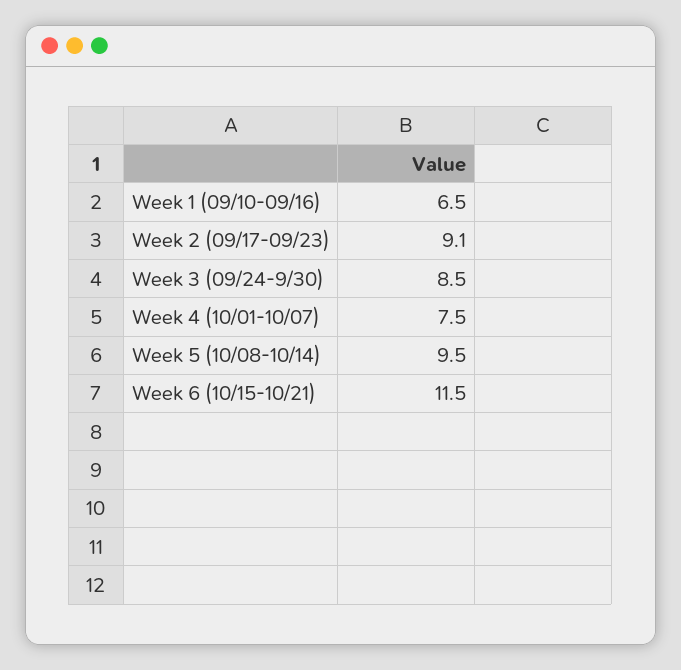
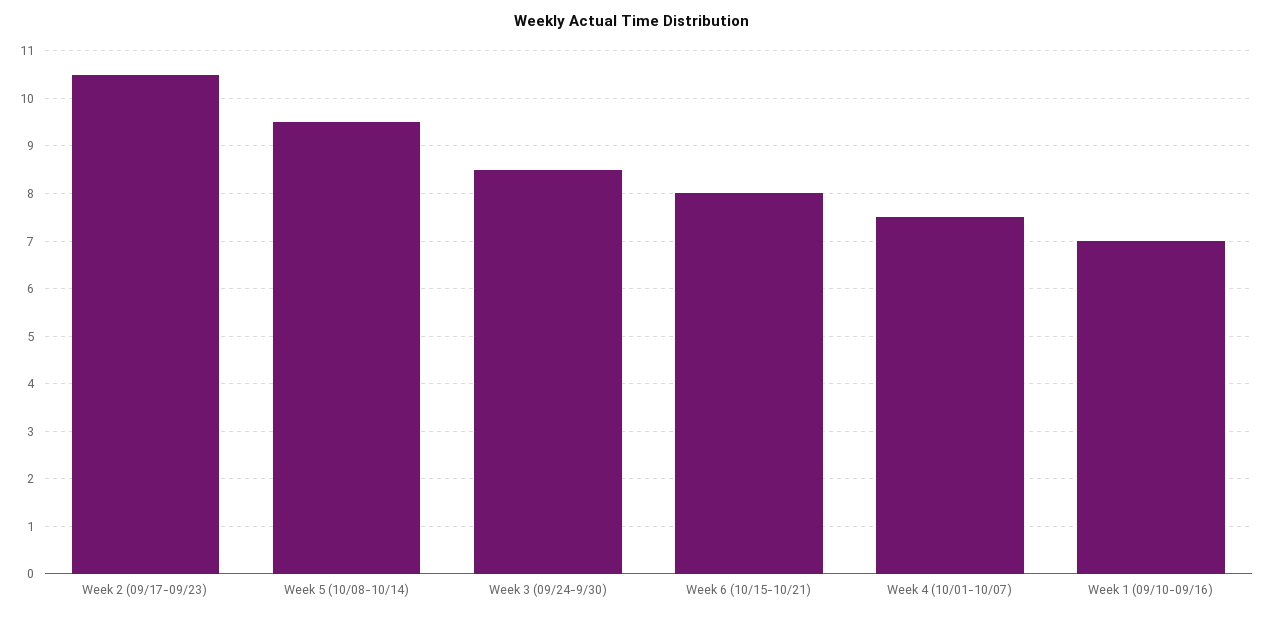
Week 1 (09/10-09/16): 6.5 -> 7
Week 2 (09/17-09/23): 9.1 -> 10.5
Week 6 (10/15-10/21): 11.5 -> 8

